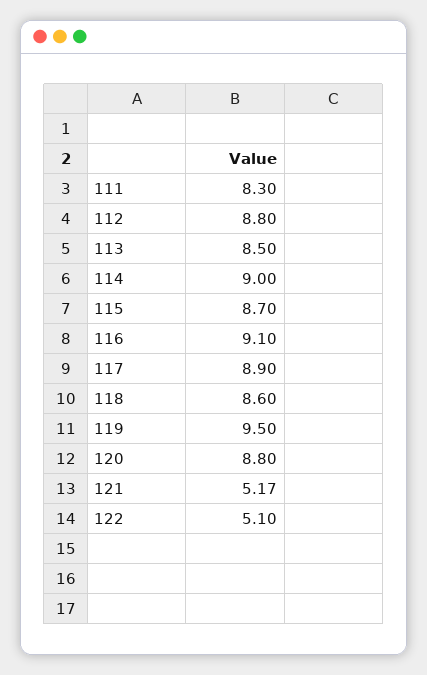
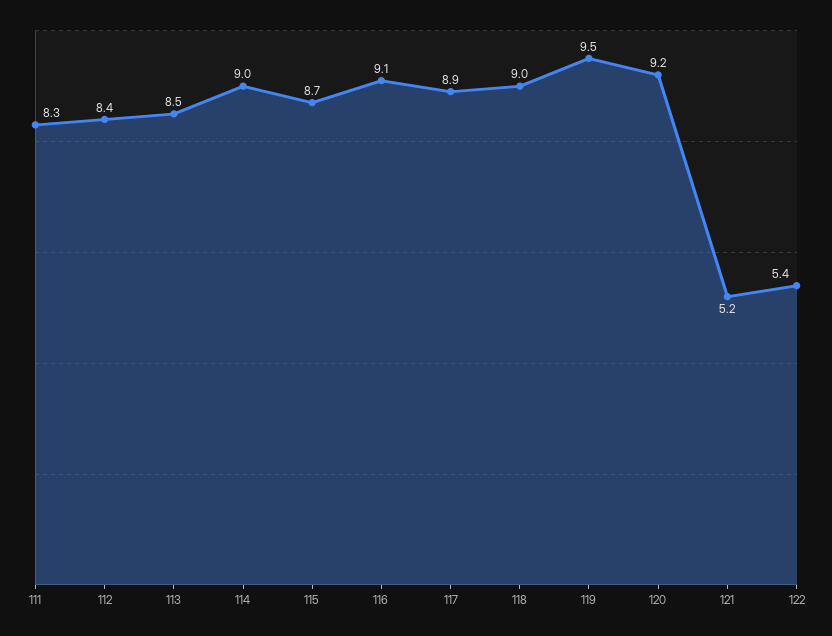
112: 8.8 -> 8.4
118: 8.6 -> 9
120: 8.8 -> 9.2
122: 5.1 -> 5.4

